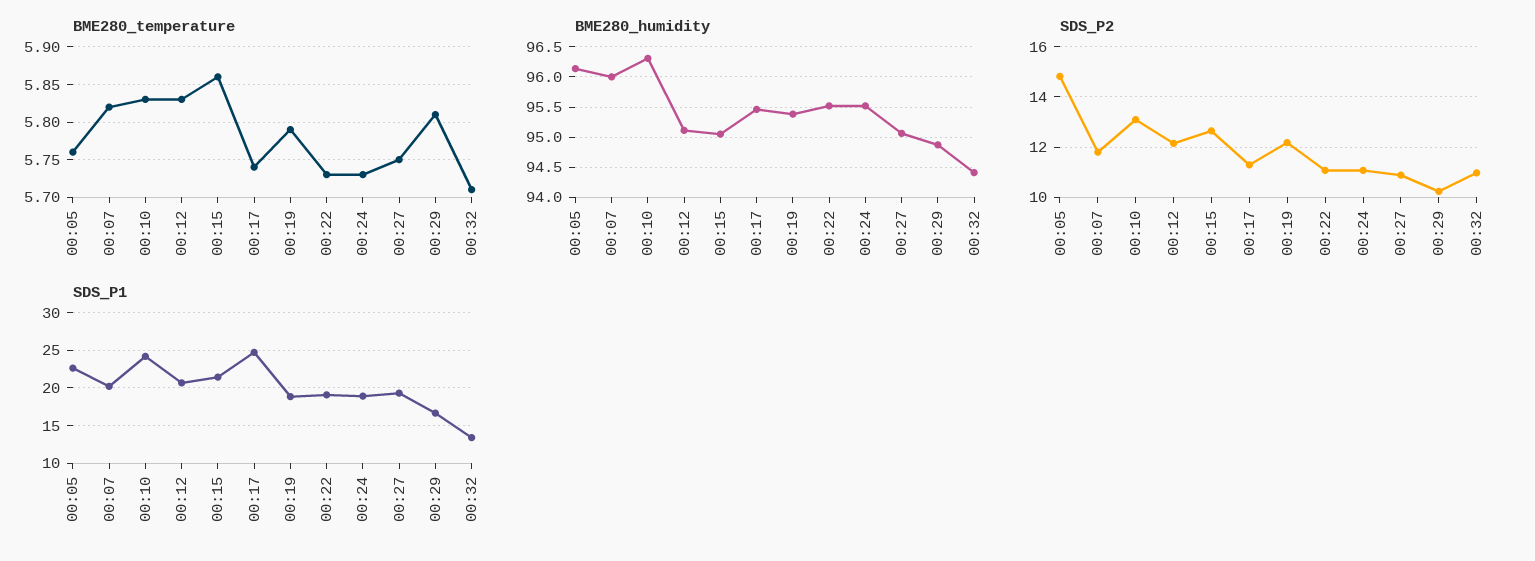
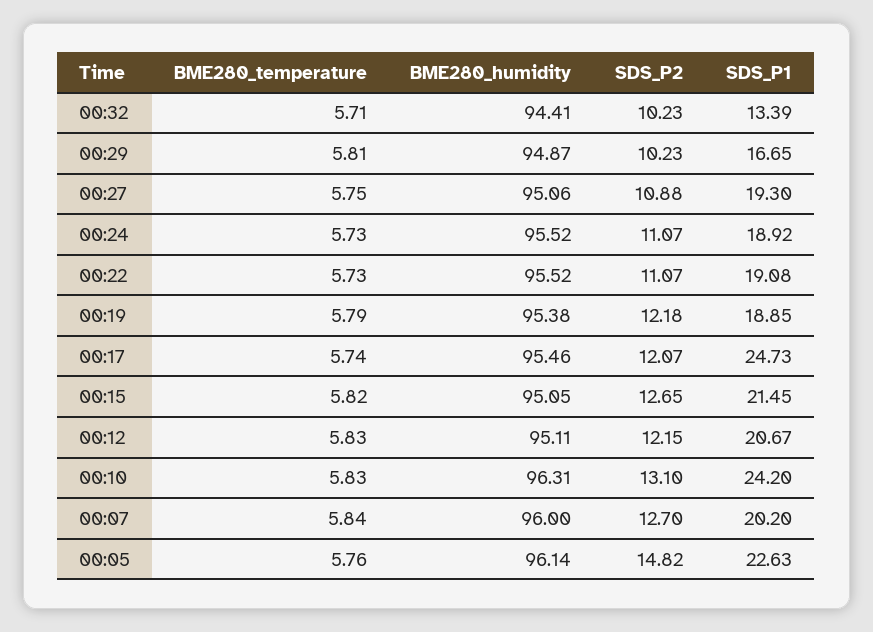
BME280_temperature, 00:07: 5.82 -> 5.84
BME280_temperature, 00:15: 5.86 -> 5.82
SDS_P2, 00:07: 11.75 -> 12.7
SDS_P2, 00:17: 11.25 -> 12.07
SDS_P2, 00:32: 11 -> 10.23

